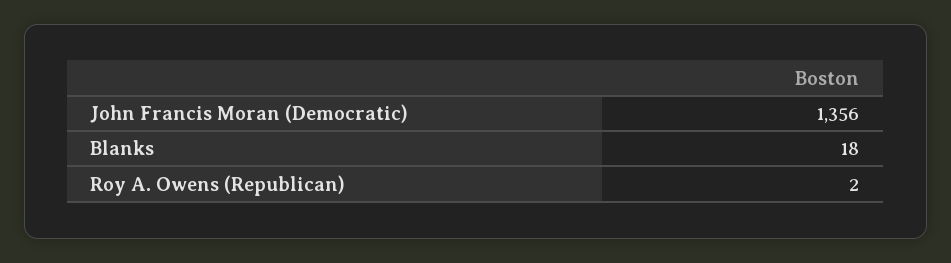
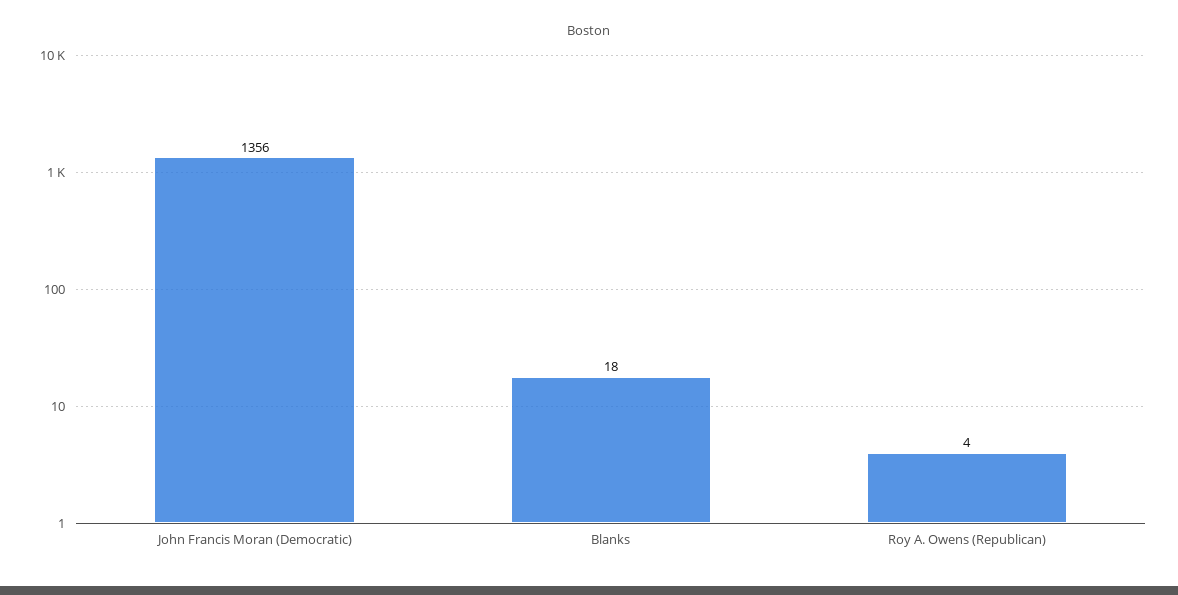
Roy A. Owens (Republican): 2 -> 4

